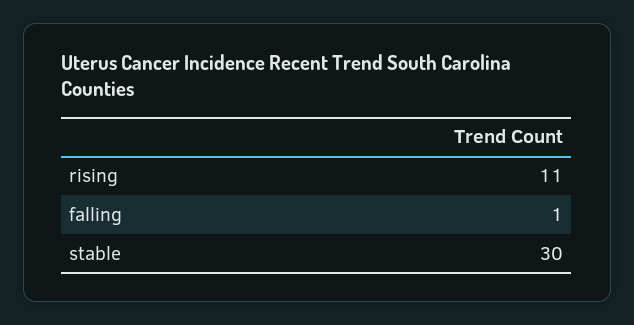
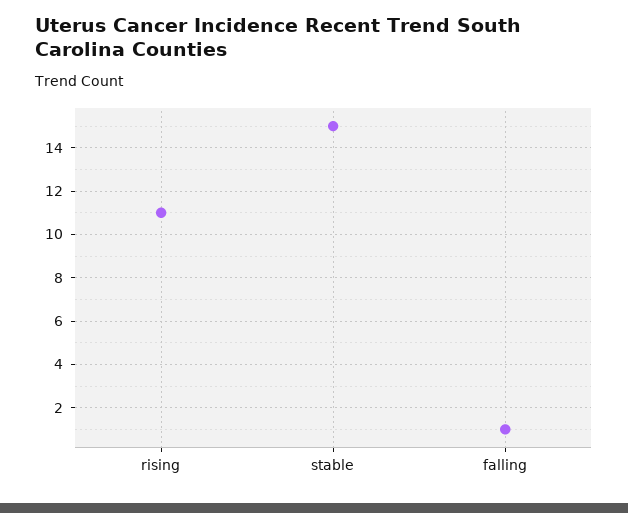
stable: 30 -> 15

